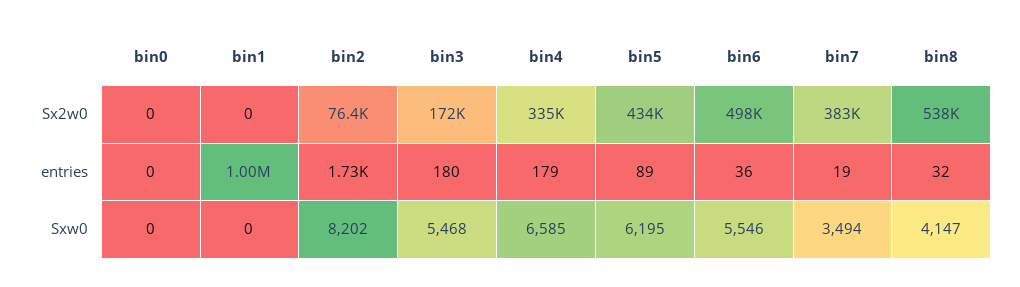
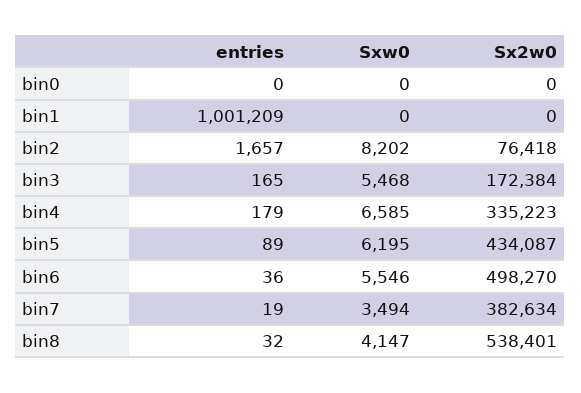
bin2, entries: 1730 -> 1657
bin3, entries: 180 -> 165

